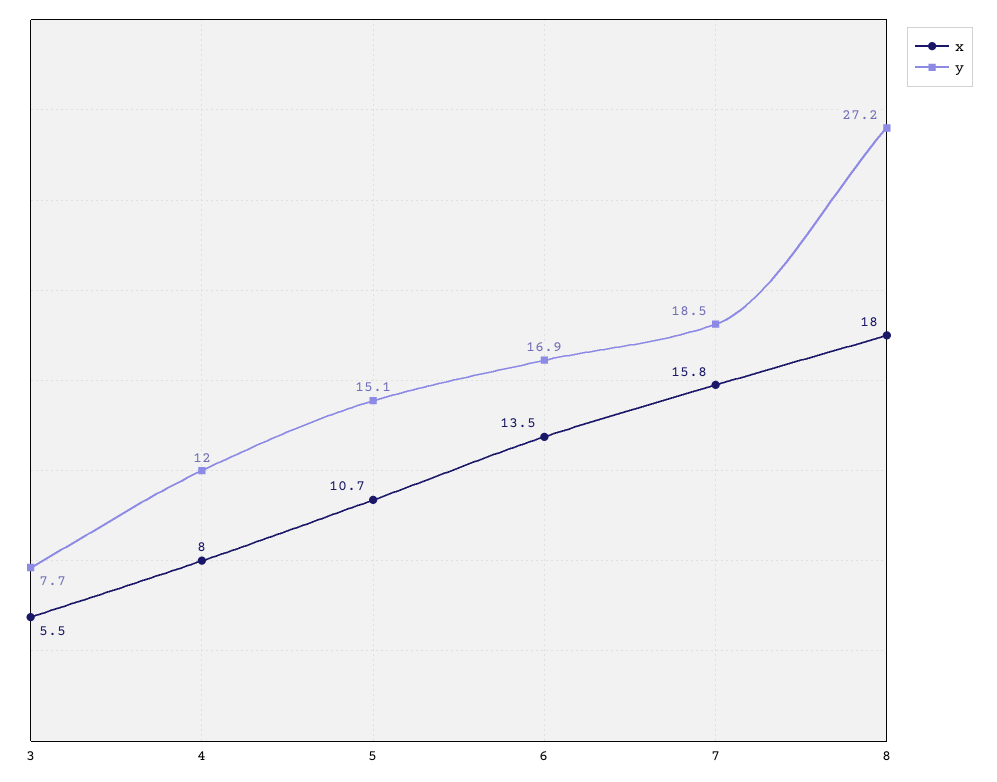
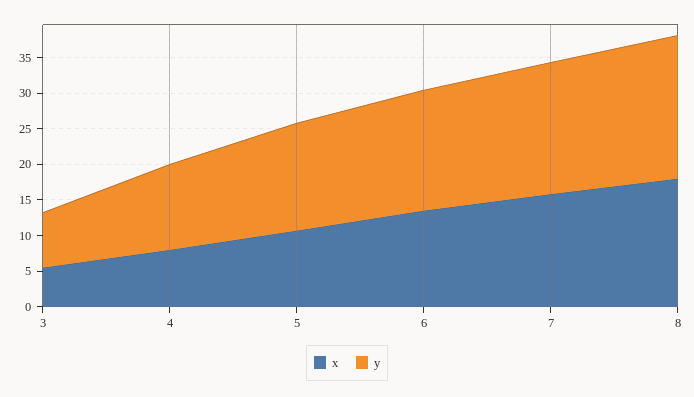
y, 8: 27.2 -> 20

